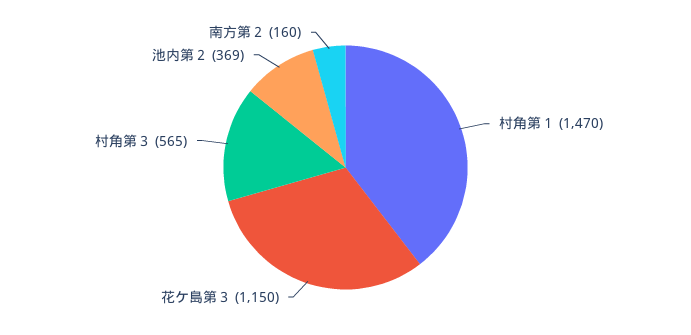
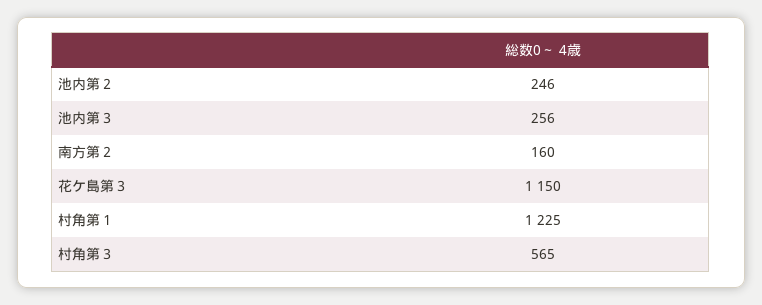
村角第１: 1470 -> 1225
池内第２: 369 -> 246
池内第３: none -> 256

